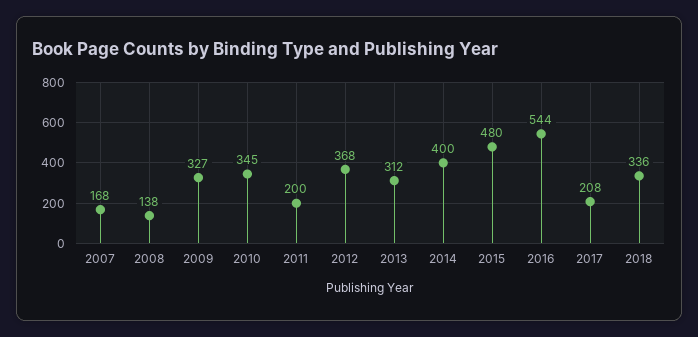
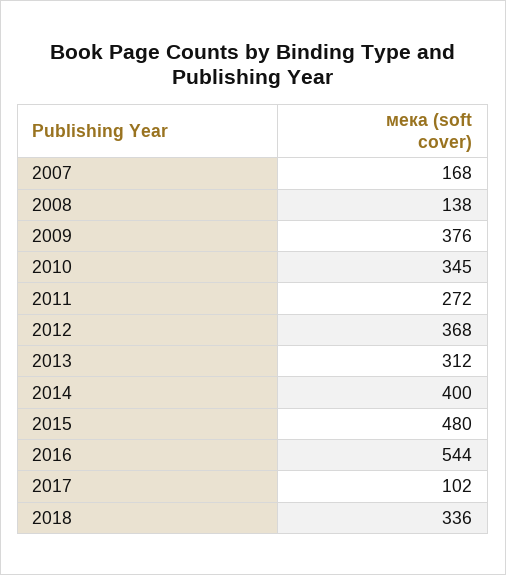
2009: 327 -> 376
2011: 200 -> 272
2017: 208 -> 102

